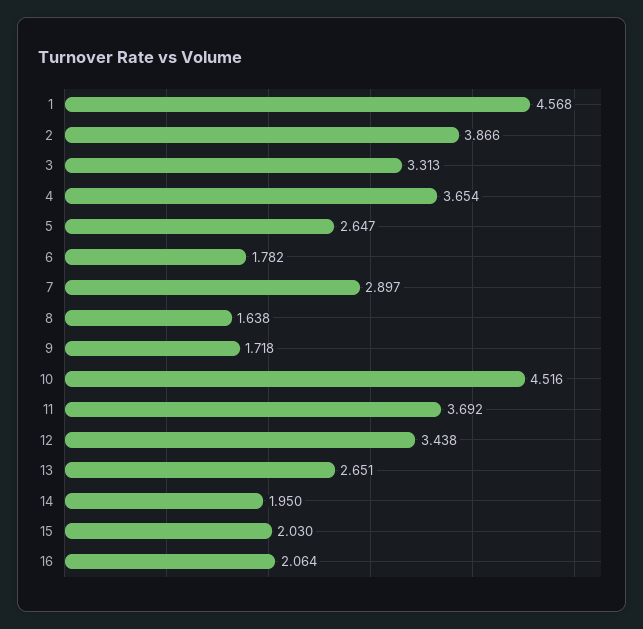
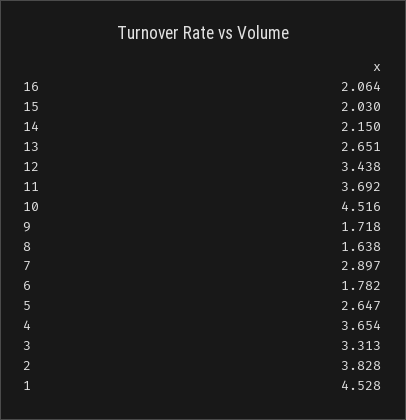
1: 4.568 -> 4.528
2: 3.866 -> 3.828
14: 1.95 -> 2.15

